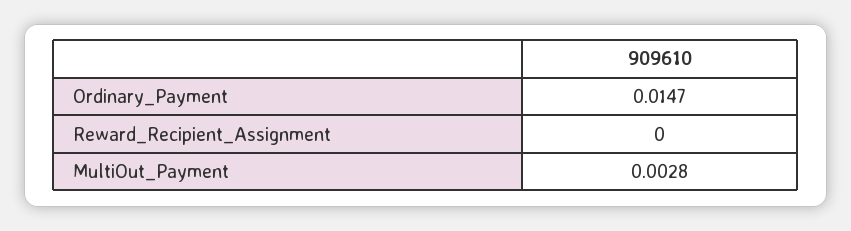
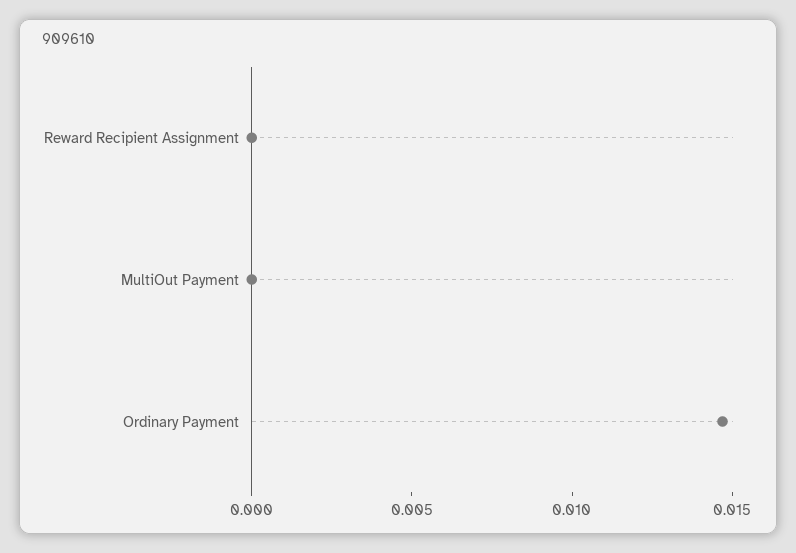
MultiOut_Payment: 0.0028 -> 0

